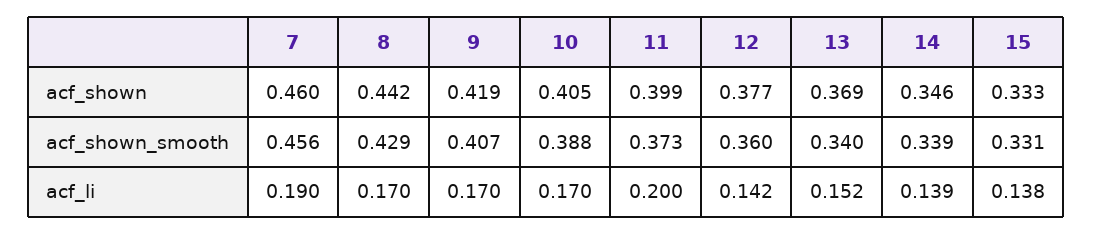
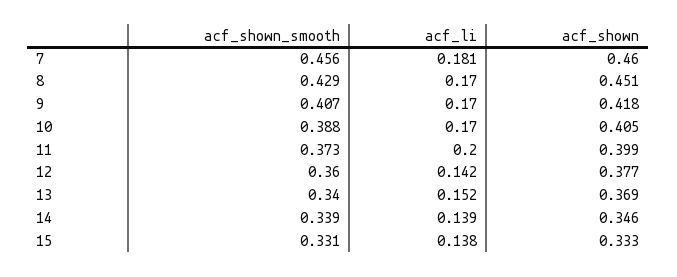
8, acf_shown: 0.442 -> 0.451
9, acf_shown: 0.419 -> 0.418
7, acf_li: 0.19 -> 0.181

